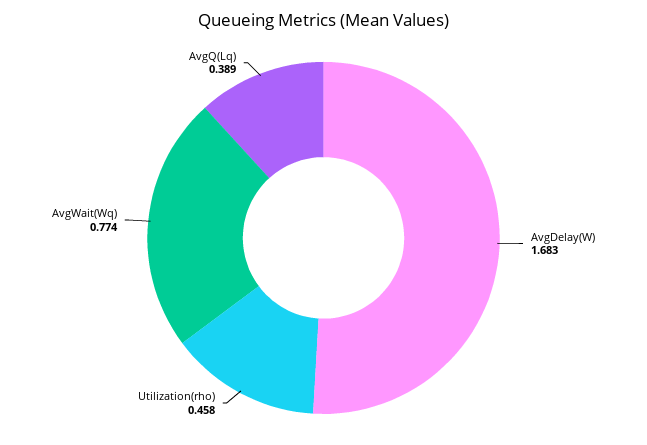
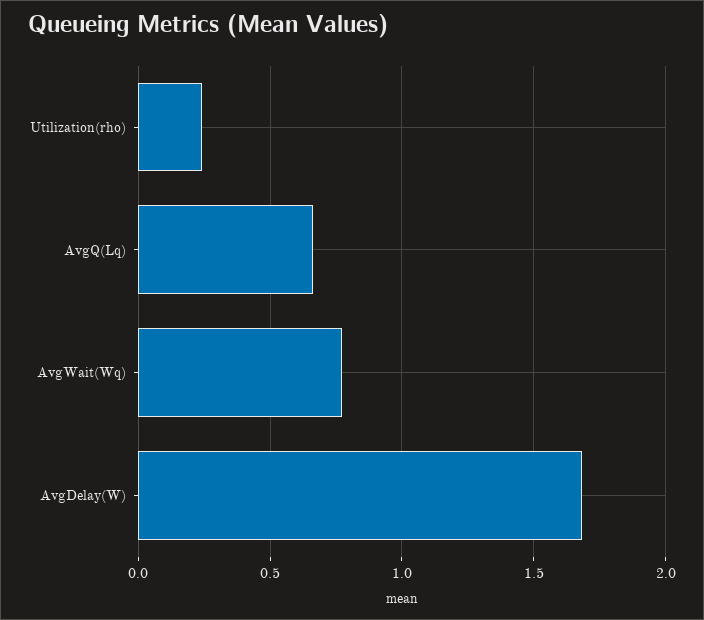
Utilization(rho): 0.458 -> 0.25
AvgQ(Lq): 0.389 -> 0.65

